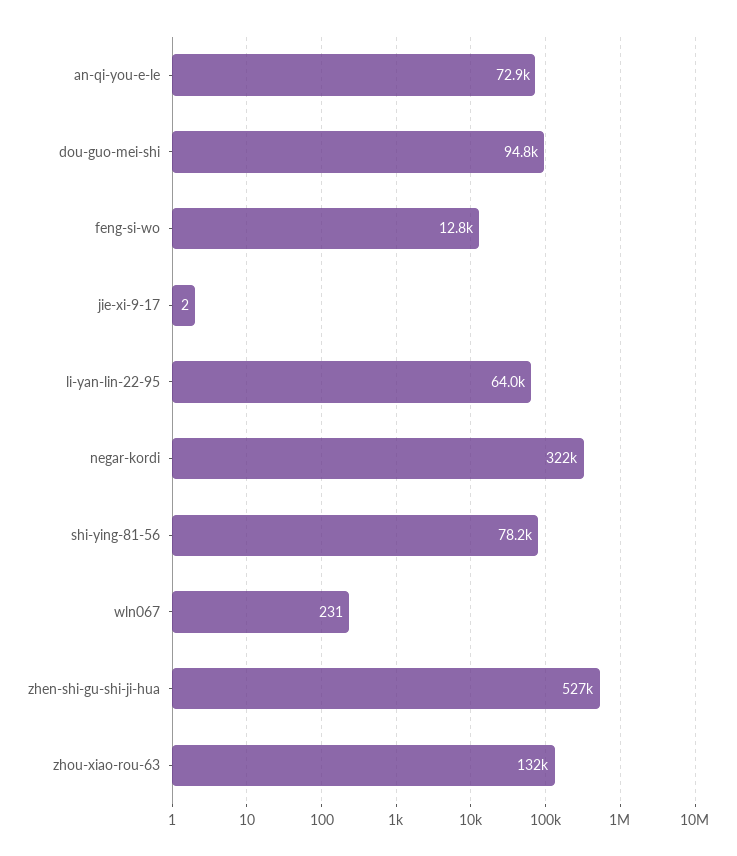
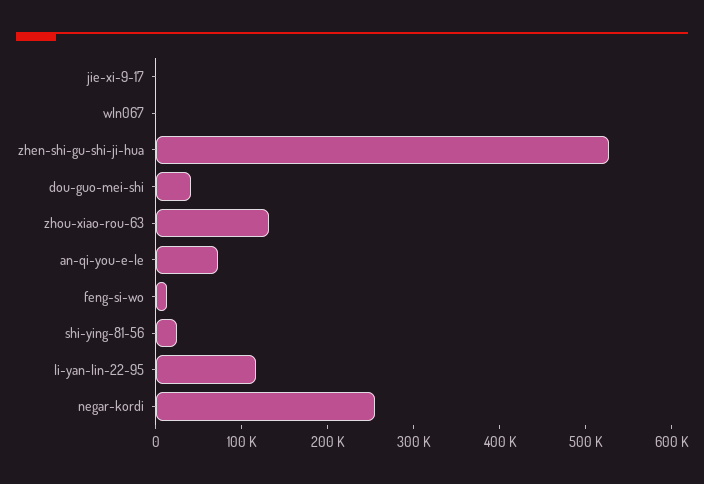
dou-guo-mei-shi: 94800 -> 40000
li-yan-lin-22-95: 64000 -> 120000
negar-kordi: 322000 -> 260000
shi-ying-81-56: 78200 -> 20000

